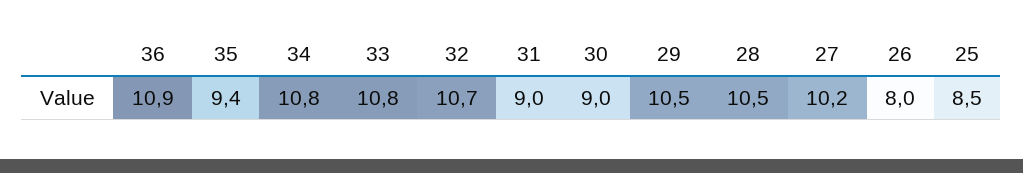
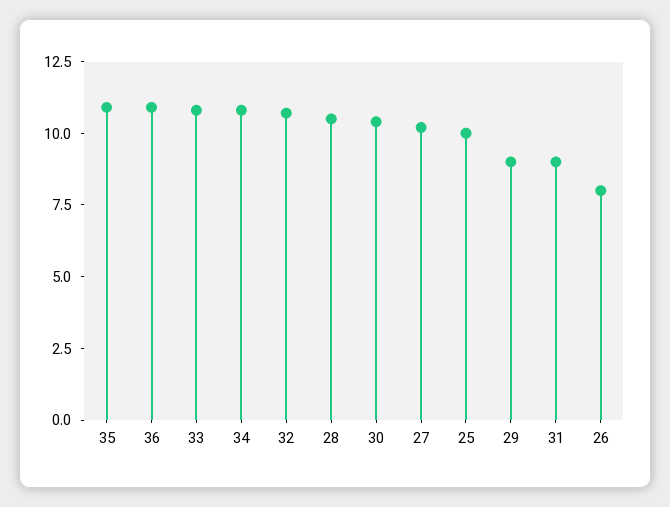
35: 9.4 -> 11
30: 9 -> 10.5
29: 10.5 -> 9
25: 8.5 -> 10

